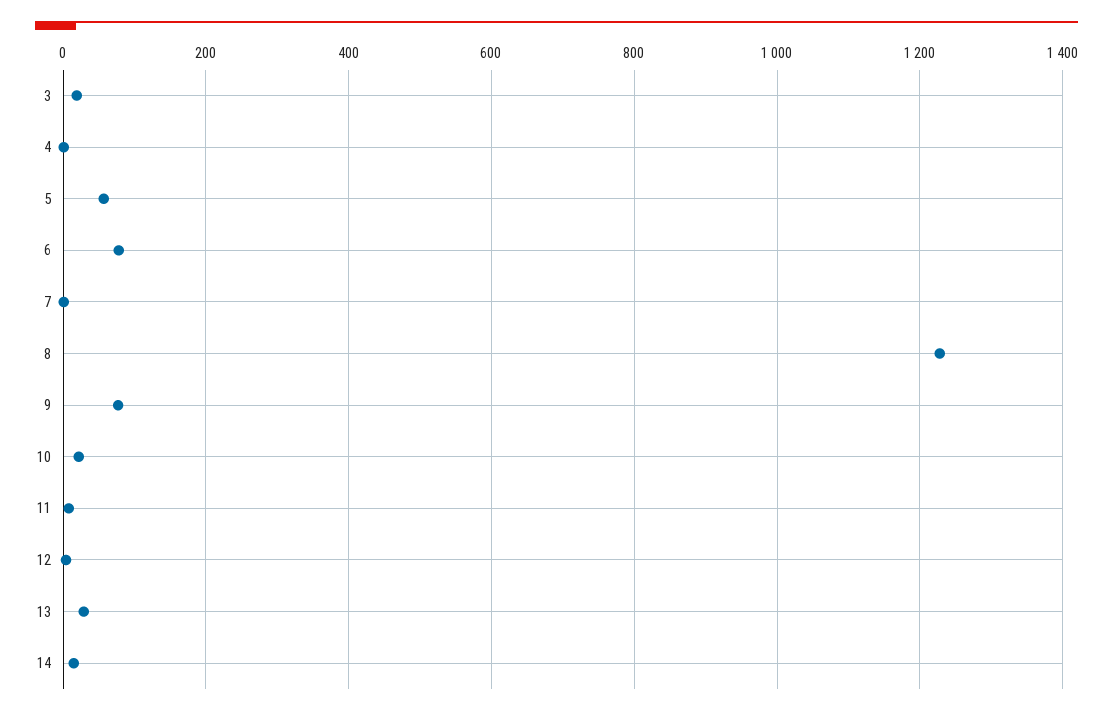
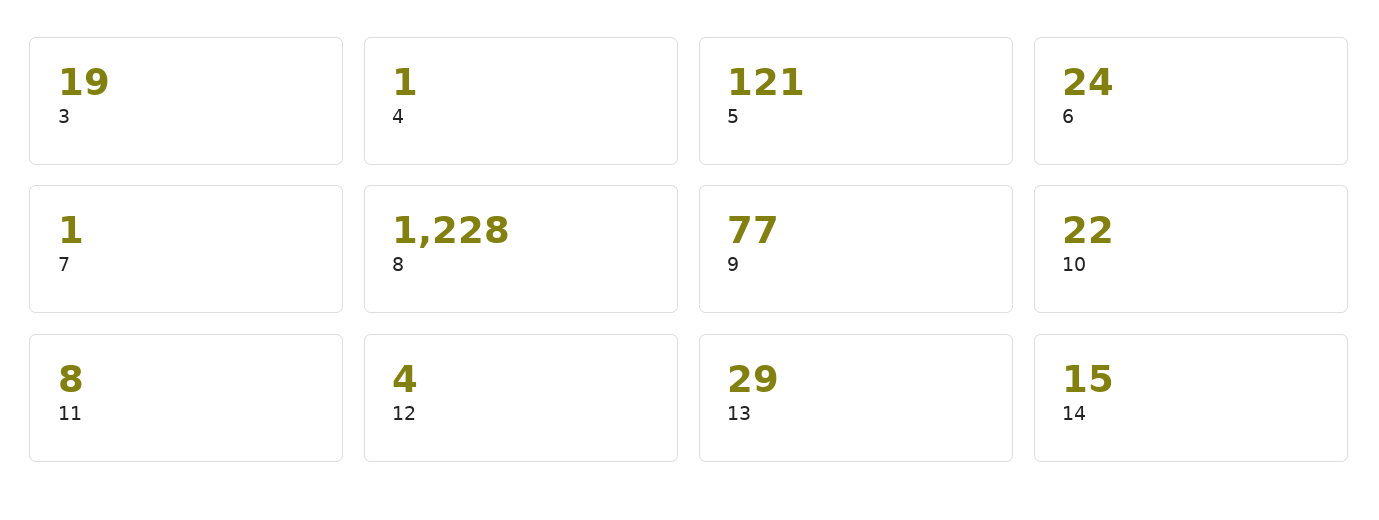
5: 60 -> 121
6: 80 -> 24

